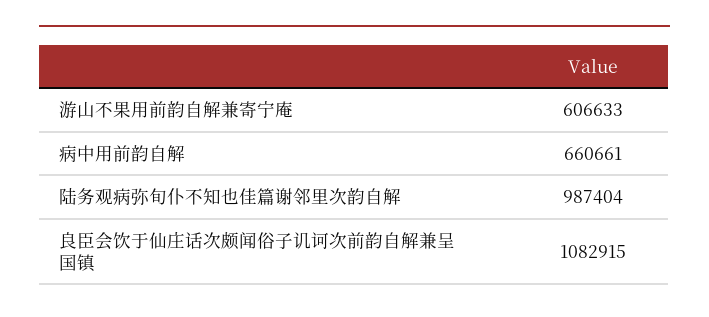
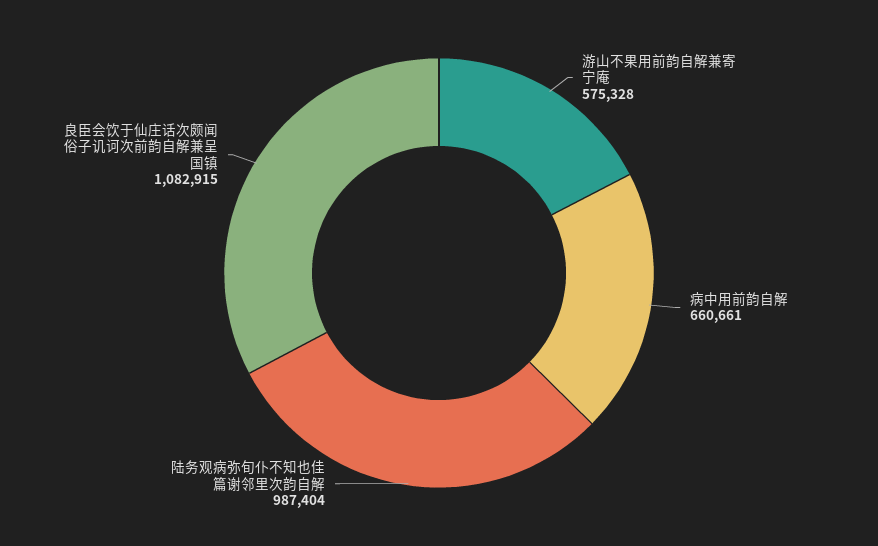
游山不果用前韵自解兼寄宁庵: 606633 -> 575328

